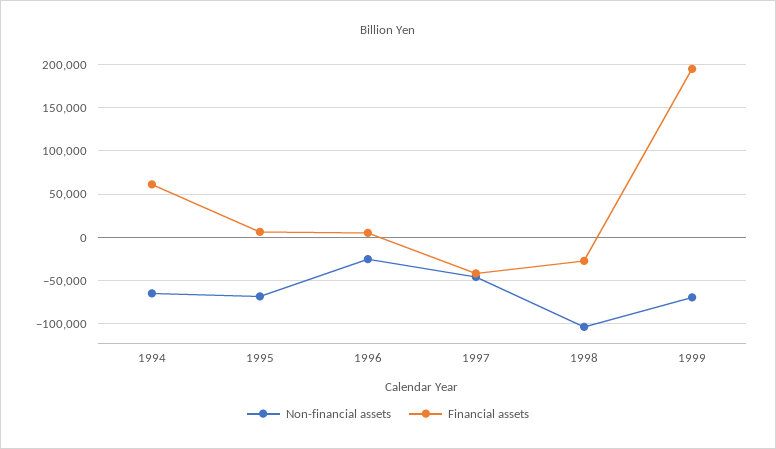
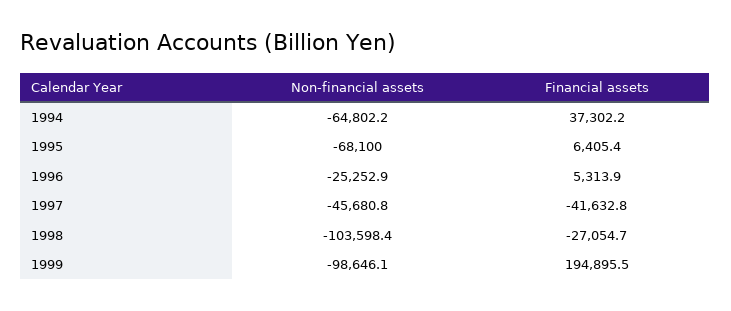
Financial assets, 1994: 60000 -> 37302.2
Non-financial assets, 1999: -70000 -> -98646.1

